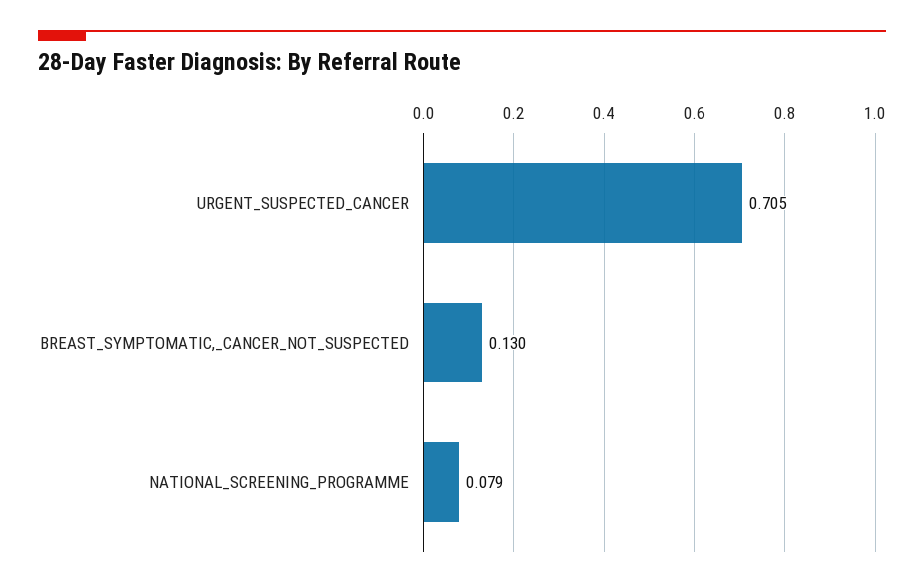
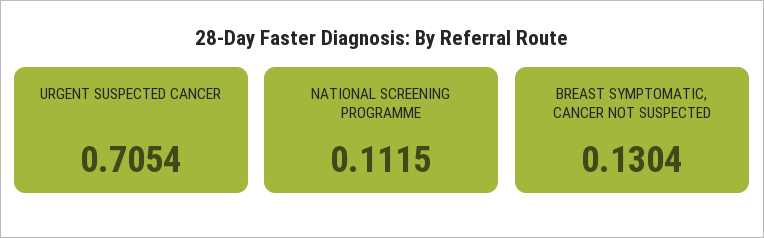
NATIONAL_SCREENING_PROGRAMME: 0.079 -> 0.1115

